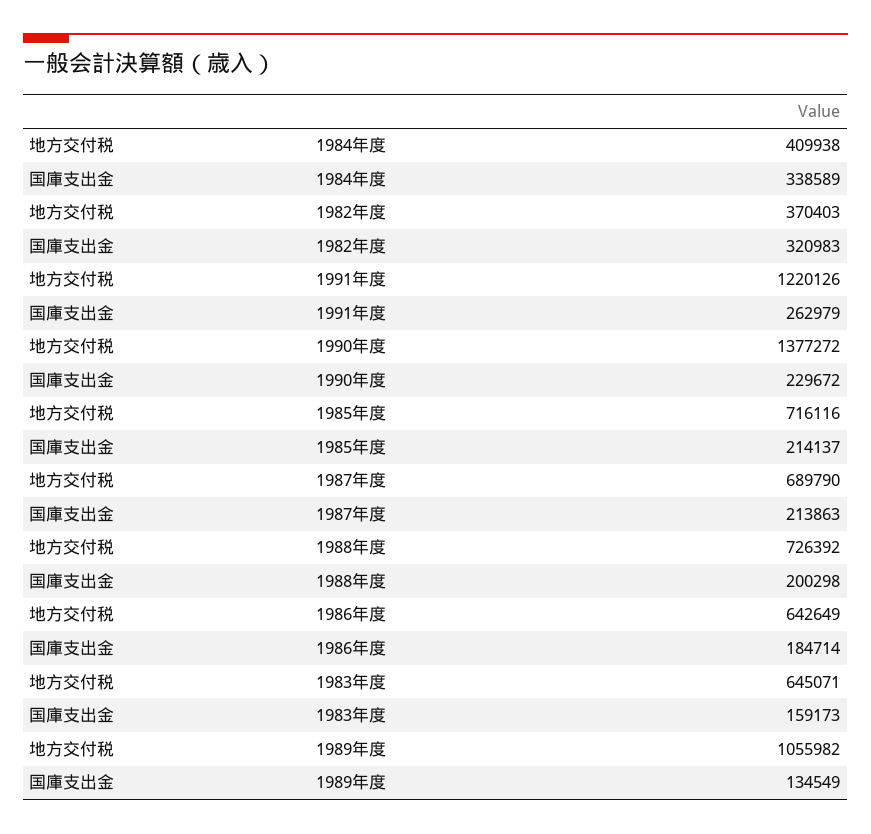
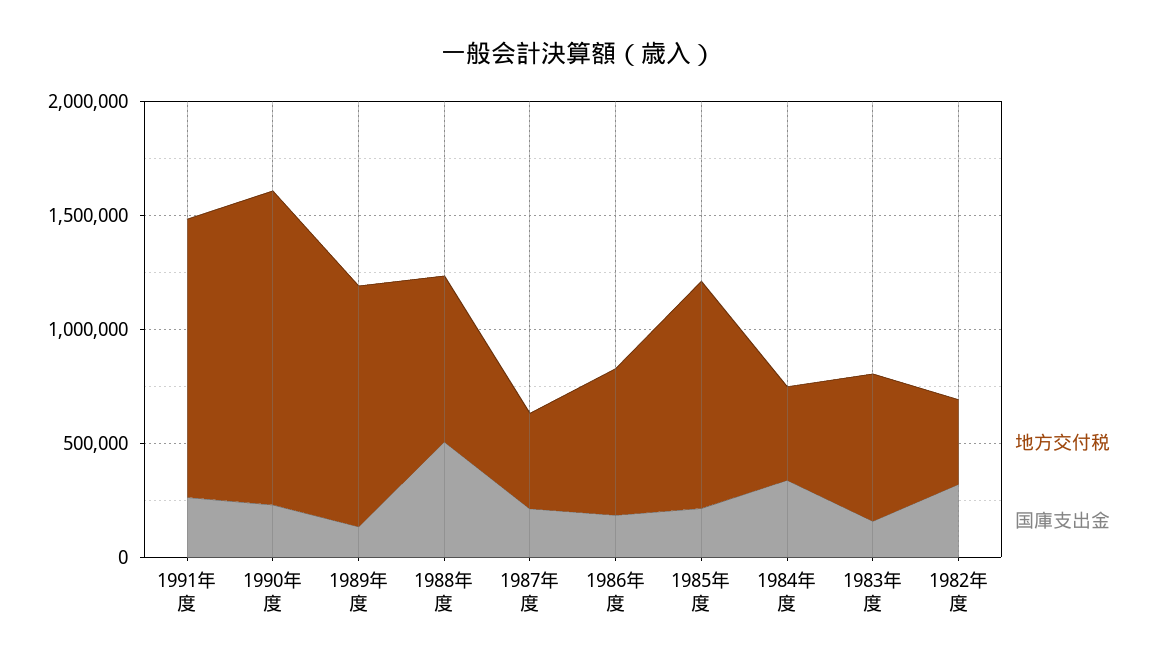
地方交付税, 1985年度: 716116 -> 1000000
地方交付税, 1987年度: 689790 -> 400000
国庫支出金, 1988年度: 200298 -> 500000

